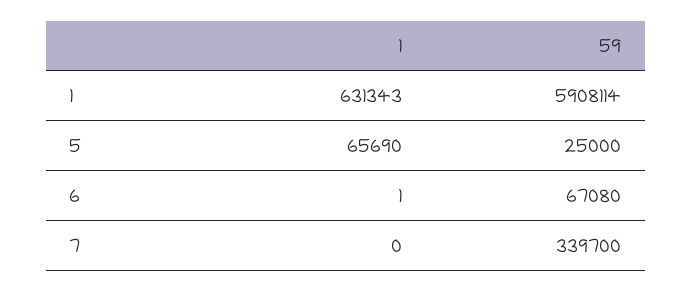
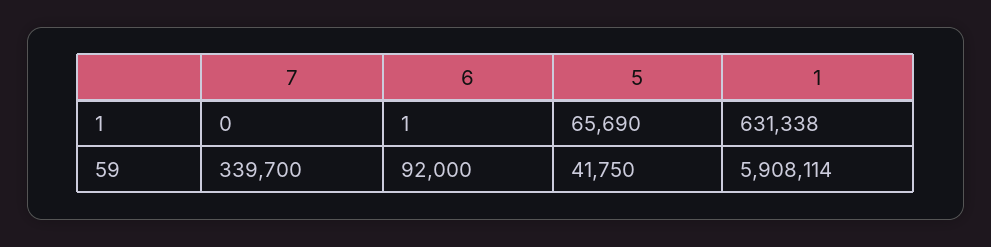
1, 1: 631343 -> 631338
59, 5: 25000 -> 41750
59, 6: 67080 -> 92000

